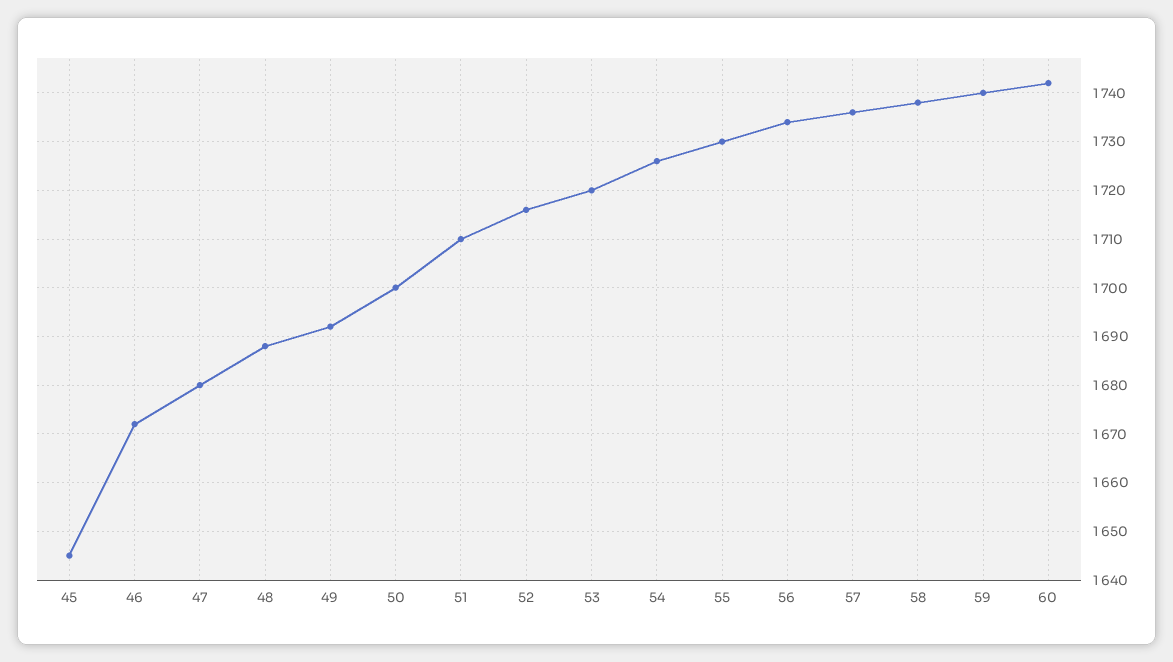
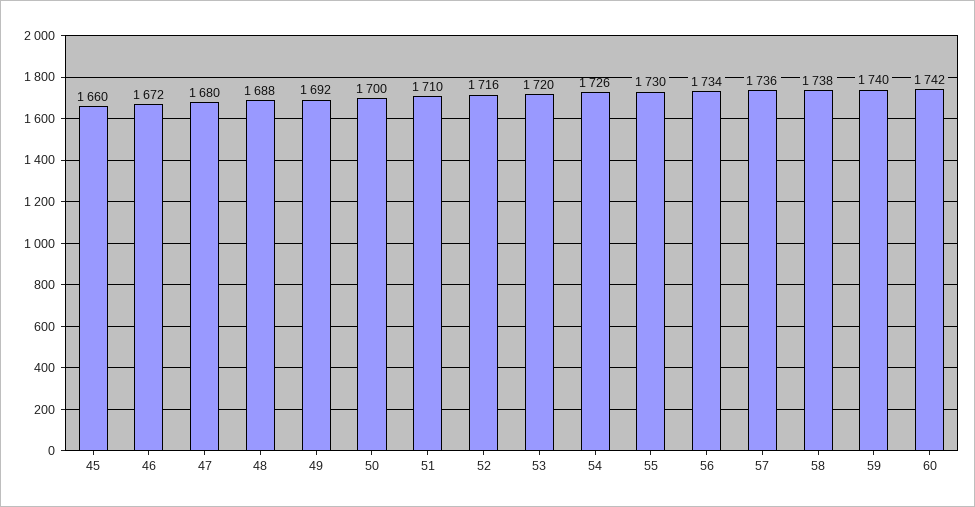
45: 1645 -> 1660

